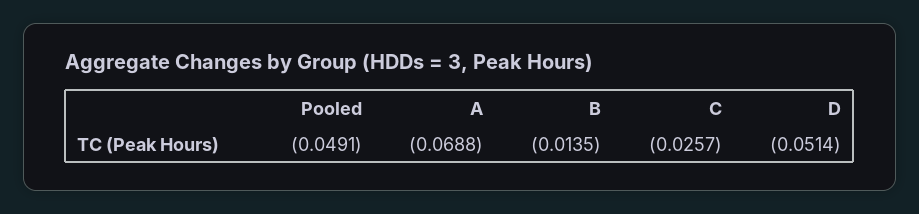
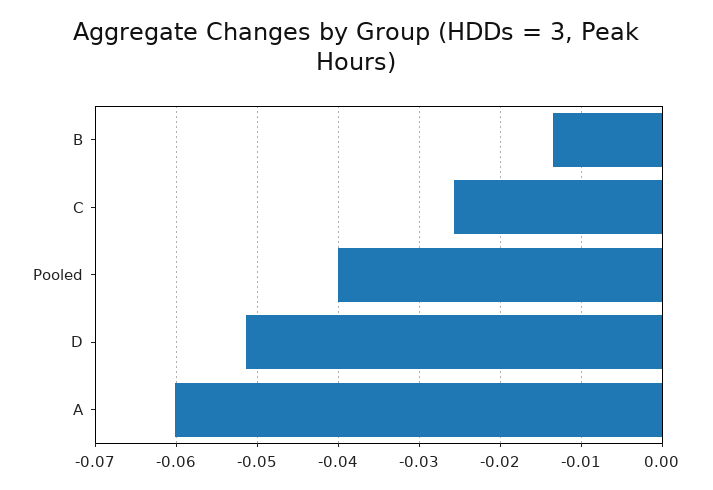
Pooled: -0.0491 -> -0.04
A: -0.0688 -> -0.06

